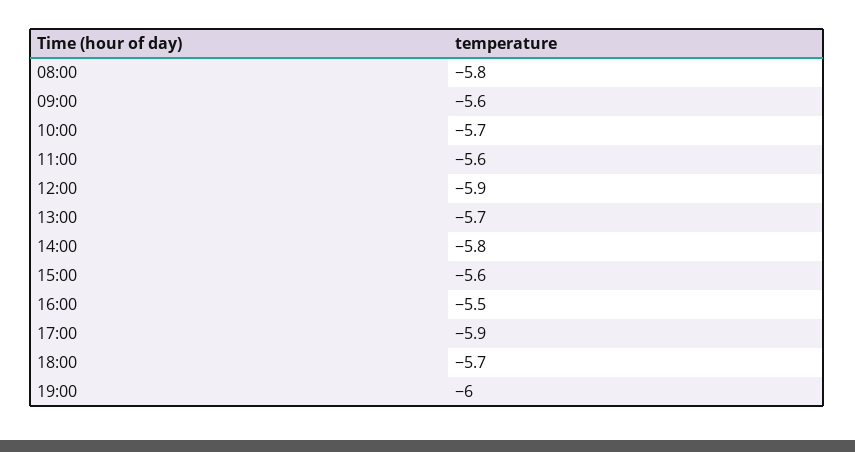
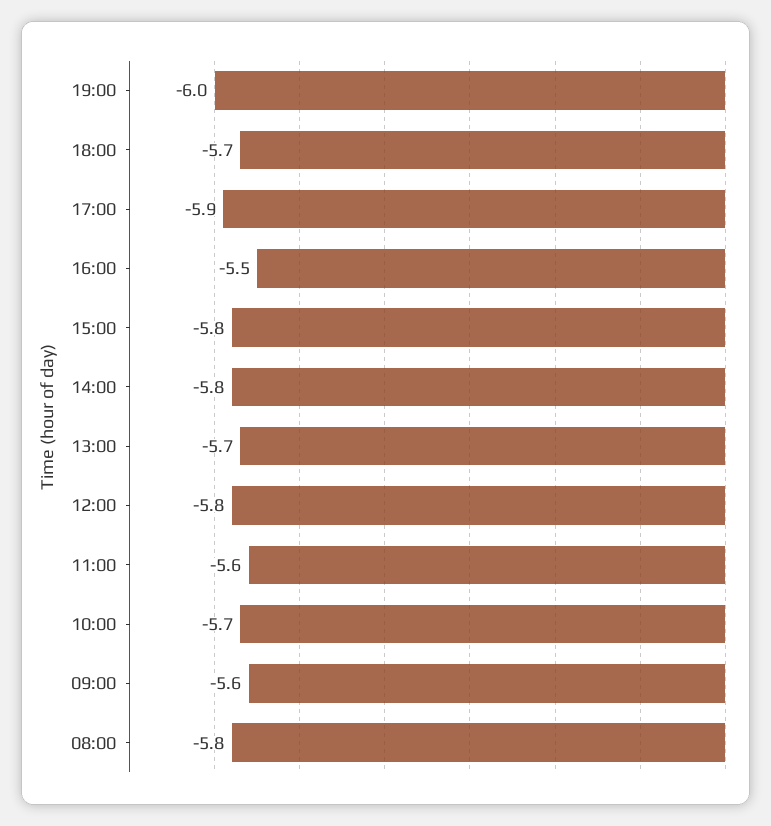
12:00: -5.9 -> -5.8
15:00: -5.6 -> -5.8

